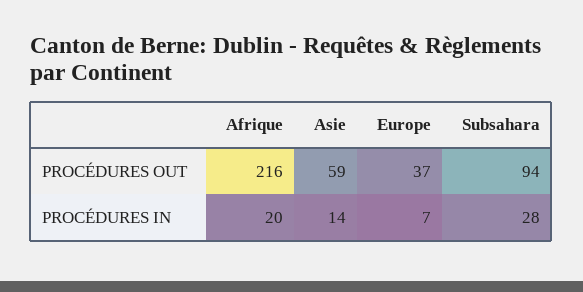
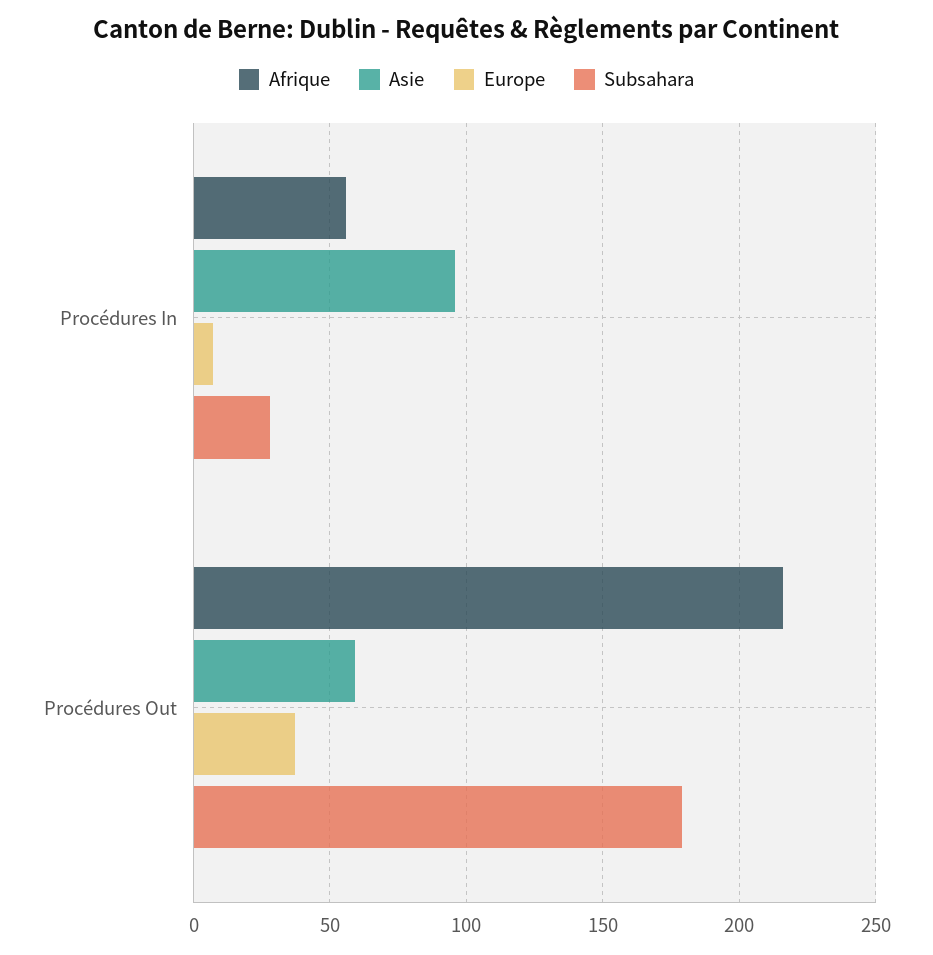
Subsahara, PROCÉDURES OUT: 94 -> 180
Afrique, PROCÉDURES IN: 20 -> 55
Asie, PROCÉDURES IN: 14 -> 95

